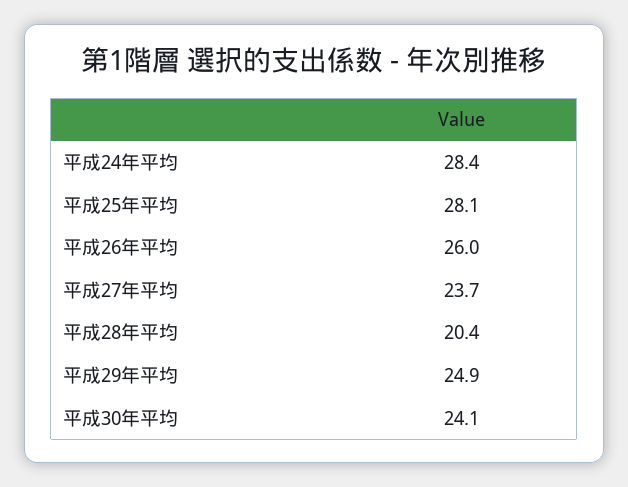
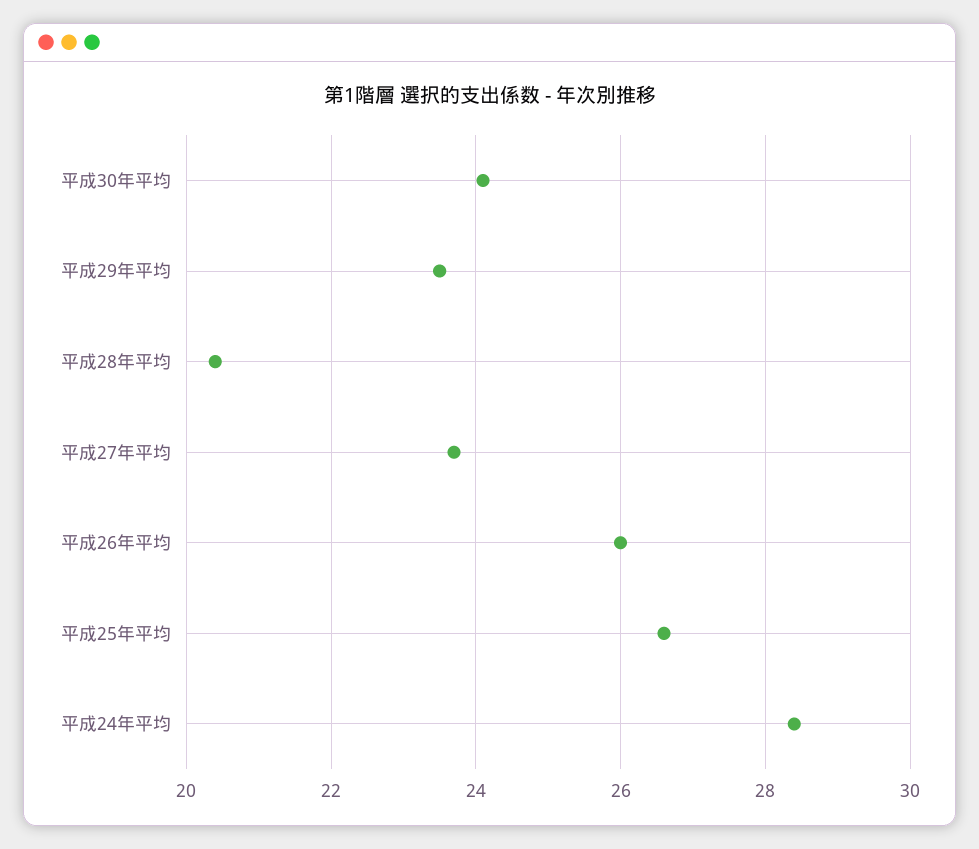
平成25年平均: 28.1 -> 26.5
平成29年平均: 24.9 -> 23.5

